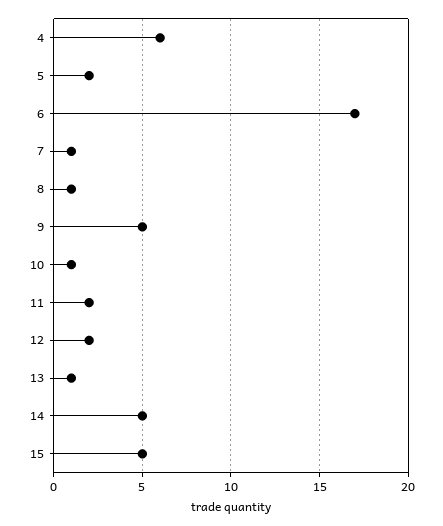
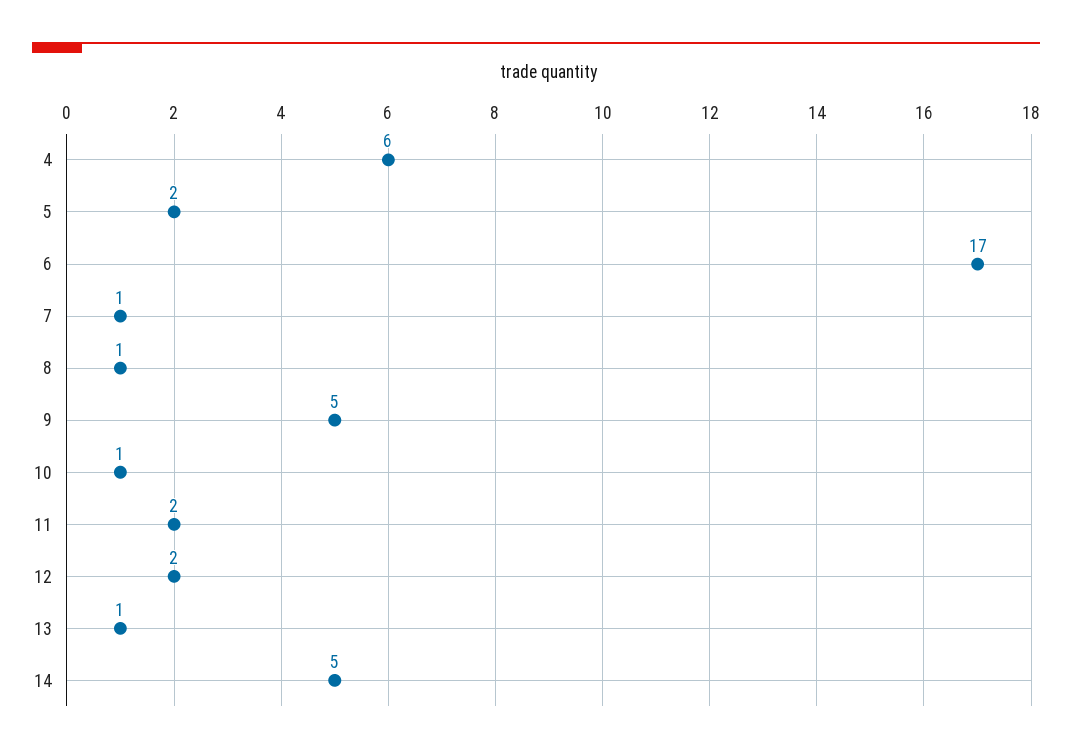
15: 5 -> none

